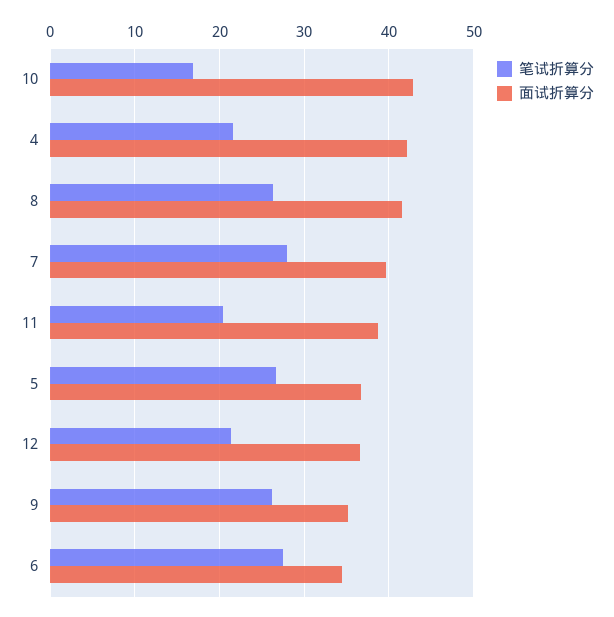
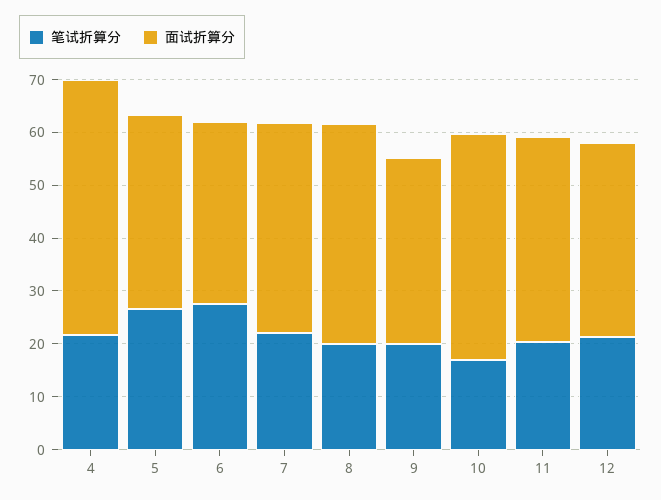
面试折算分, 4: 42 -> 48
笔试折算分, 8: 26 -> 20
笔试折算分, 7: 28 -> 22
笔试折算分, 9: 26 -> 20

